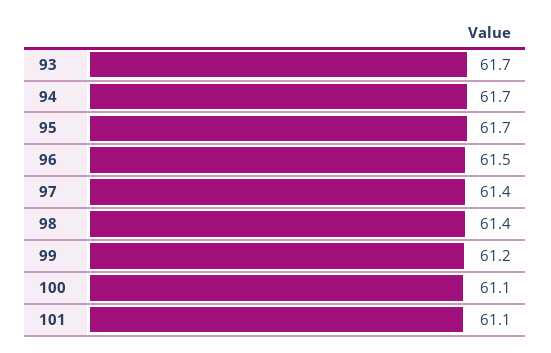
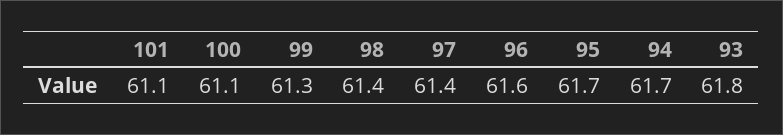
93: 61.7 -> 61.8
96: 61.5 -> 61.6
99: 61.2 -> 61.3

